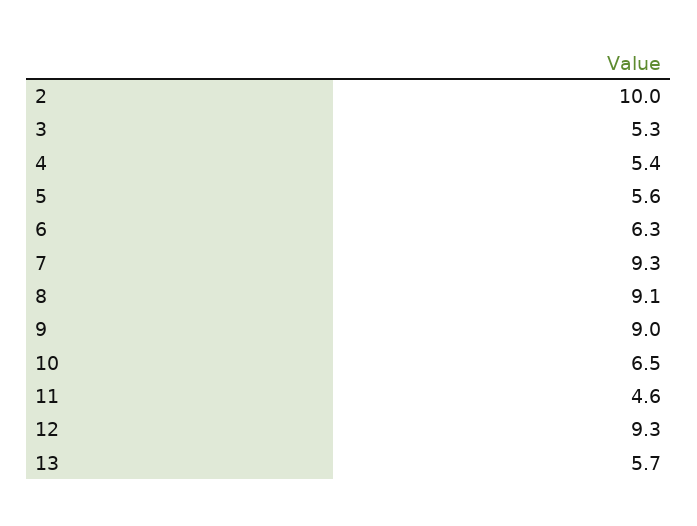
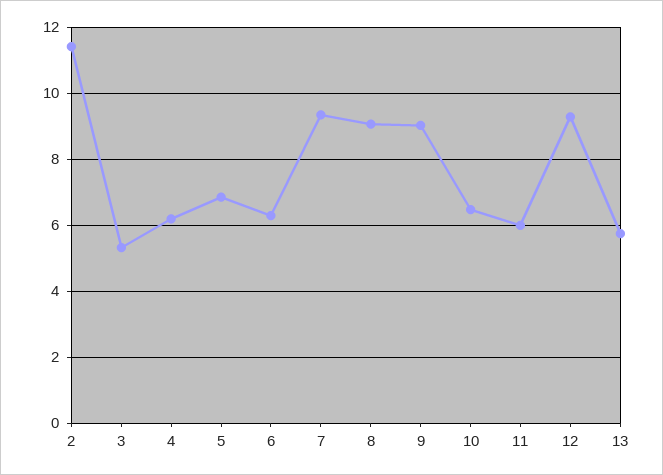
2: 10 -> 11.4
4: 5.4 -> 6.2
5: 5.6 -> 6.8
11: 4.6 -> 6

